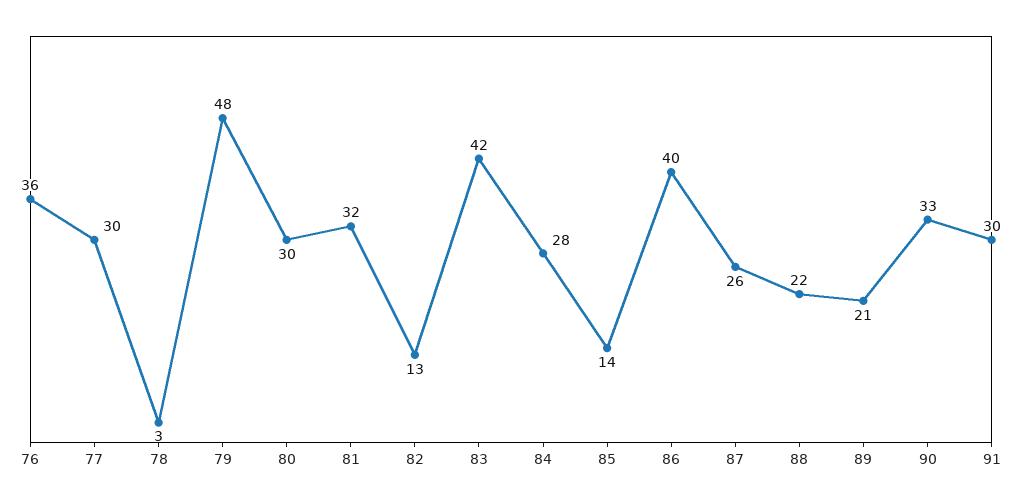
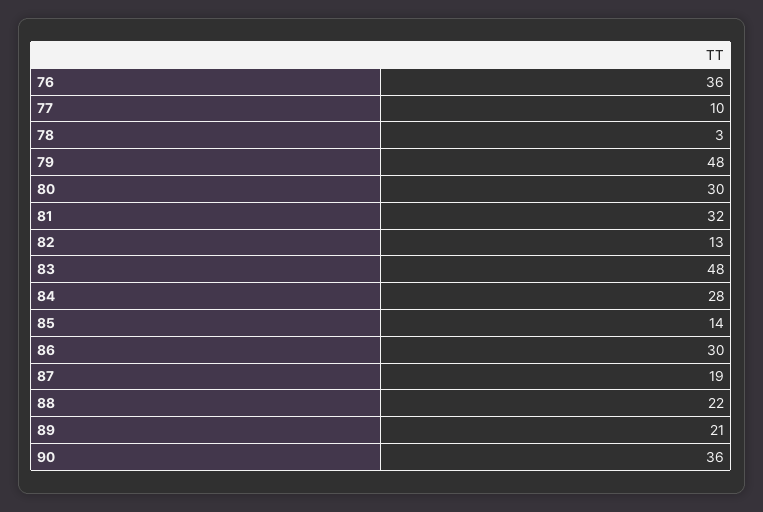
77: 30 -> 10
83: 42 -> 48
86: 40 -> 30
87: 26 -> 19
90: 33 -> 36
91: 30 -> none

